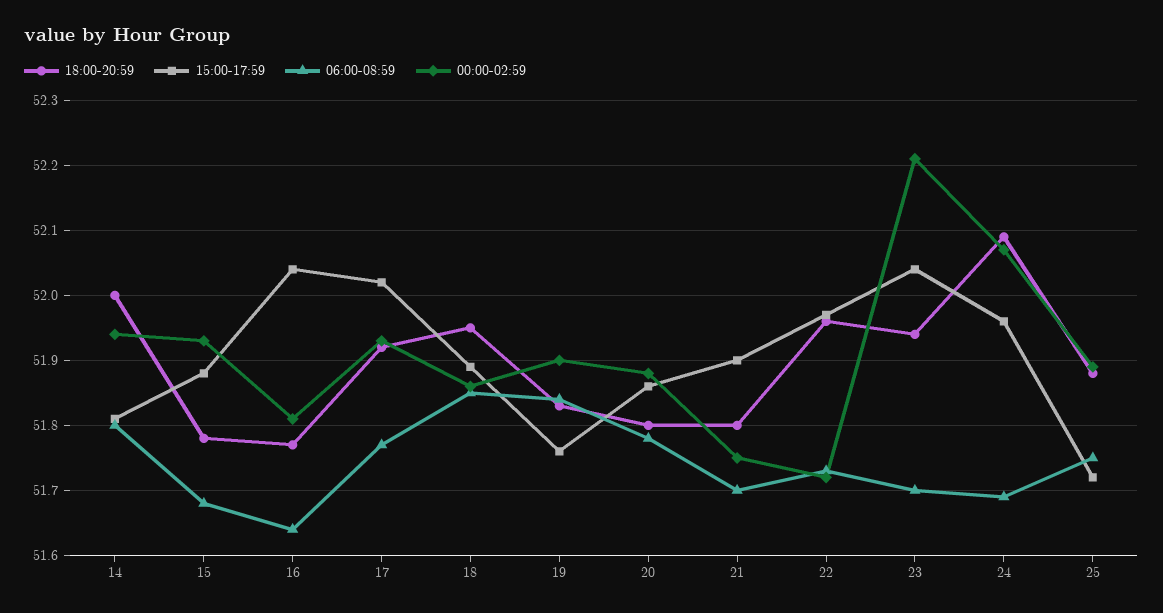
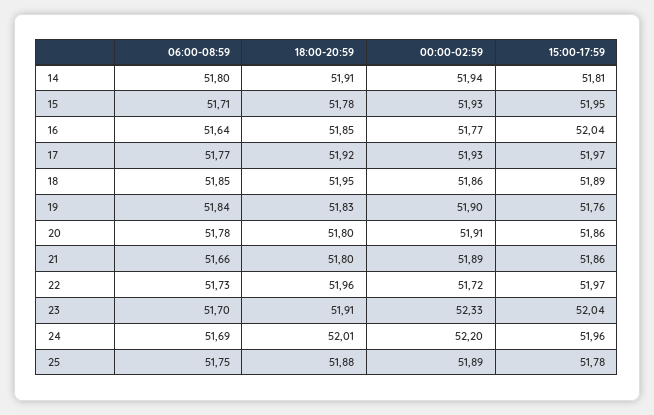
18:00-20:59, 14: 52 -> 51.91
15:00-17:59, 15: 51.88 -> 51.95
06:00-08:59, 15: 51.68 -> 51.71
18:00-20:59, 16: 51.77 -> 51.85
00:00-02:59, 16: 51.81 -> 51.77
15:00-17:59, 17: 52.02 -> 51.97
00:00-02:59, 20: 51.88 -> 51.91
15:00-17:59, 21: 51.9 -> 51.86
06:00-08:59, 21: 51.7 -> 51.66
00:00-02:59, 21: 51.75 -> 51.89
18:00-20:59, 23: 51.94 -> 51.91
00:00-02:59, 23: 52.21 -> 52.33
18:00-20:59, 24: 52.09 -> 52.01
00:00-02:59, 24: 52.07 -> 52.2
15:00-17:59, 25: 51.72 -> 51.78

